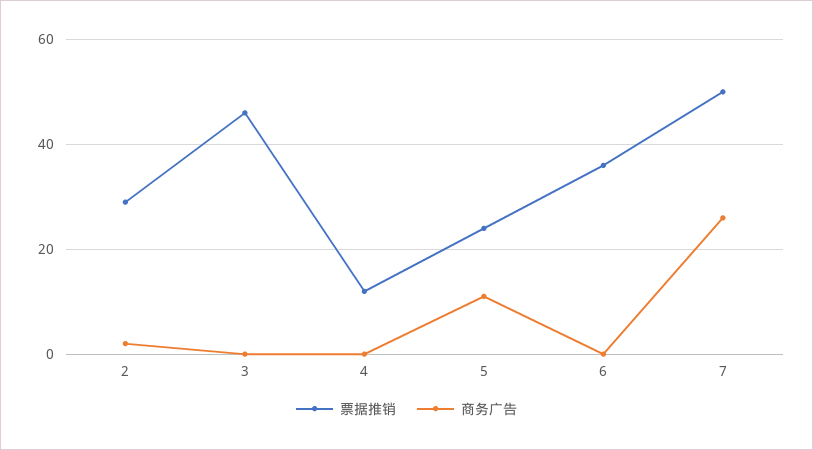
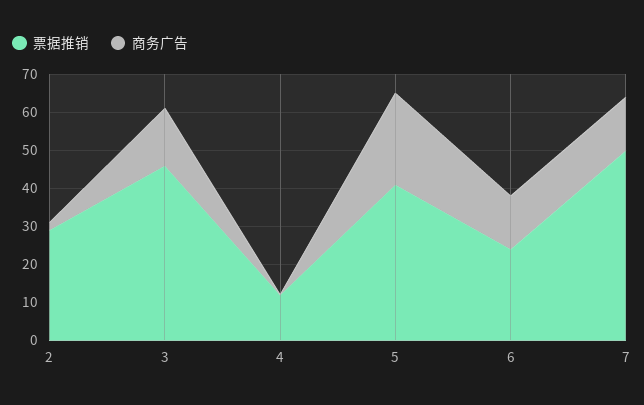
商务广告, 3: 0 -> 15
票据推销, 5: 25 -> 40
商务广告, 5: 10 -> 25
票据推销, 6: 35 -> 25
商务广告, 6: 0 -> 15
商务广告, 7: 25 -> 15

